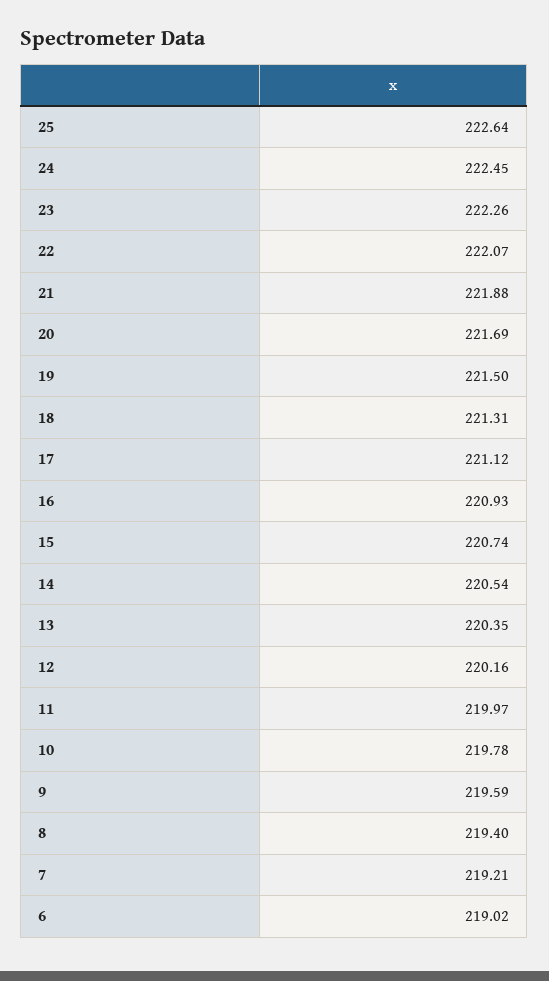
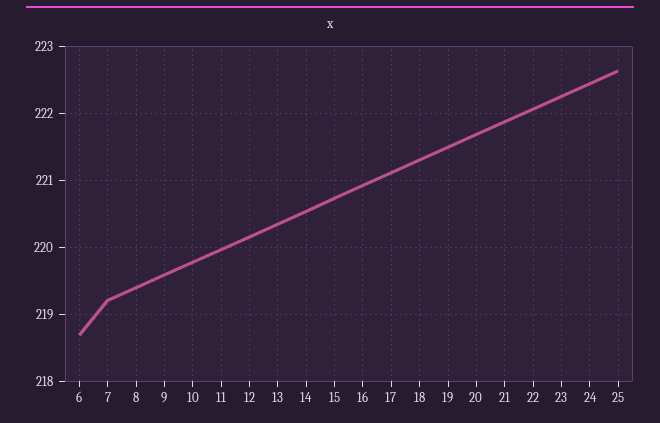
6: 219.02 -> 218.7

